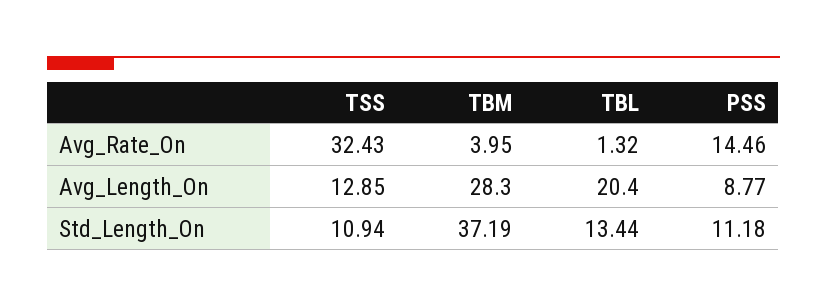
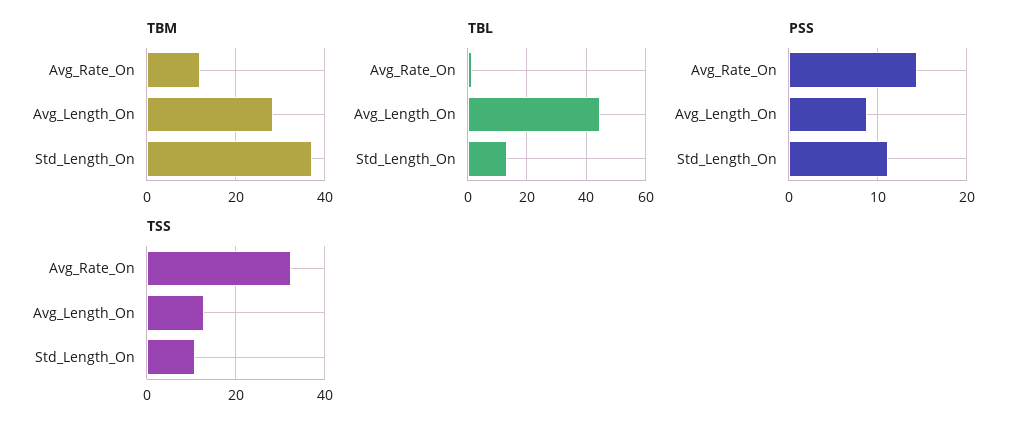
TBM, Avg_Rate_On: 3.95 -> 12
TBL, Avg_Length_On: 20.4 -> 45

